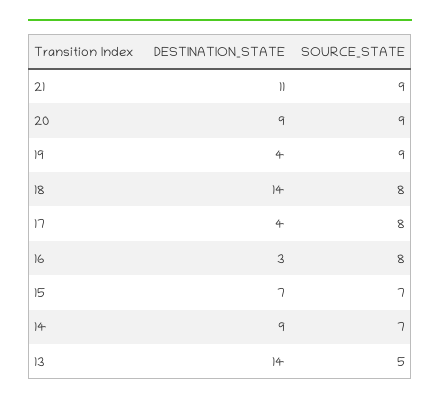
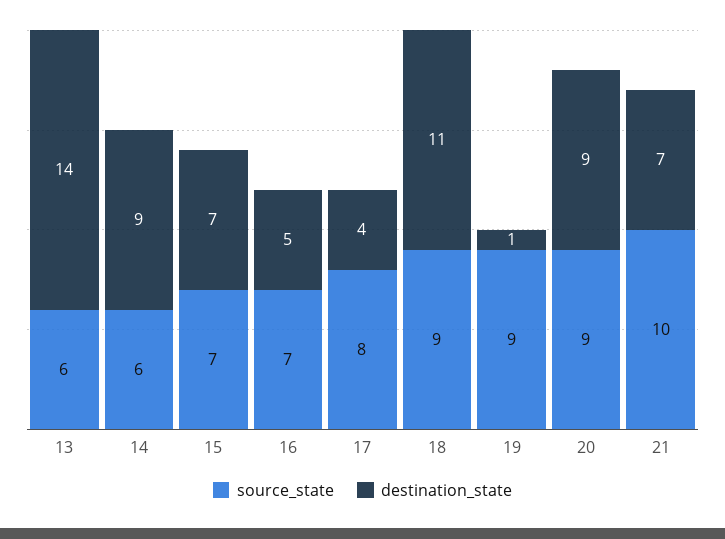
DESTINATION_STATE, 21: 11 -> 7
SOURCE_STATE, 21: 9 -> 10
DESTINATION_STATE, 19: 4 -> 1
DESTINATION_STATE, 18: 14 -> 11
SOURCE_STATE, 18: 8 -> 9
DESTINATION_STATE, 16: 3 -> 5
SOURCE_STATE, 16: 8 -> 7
SOURCE_STATE, 14: 7 -> 6
SOURCE_STATE, 13: 5 -> 6

